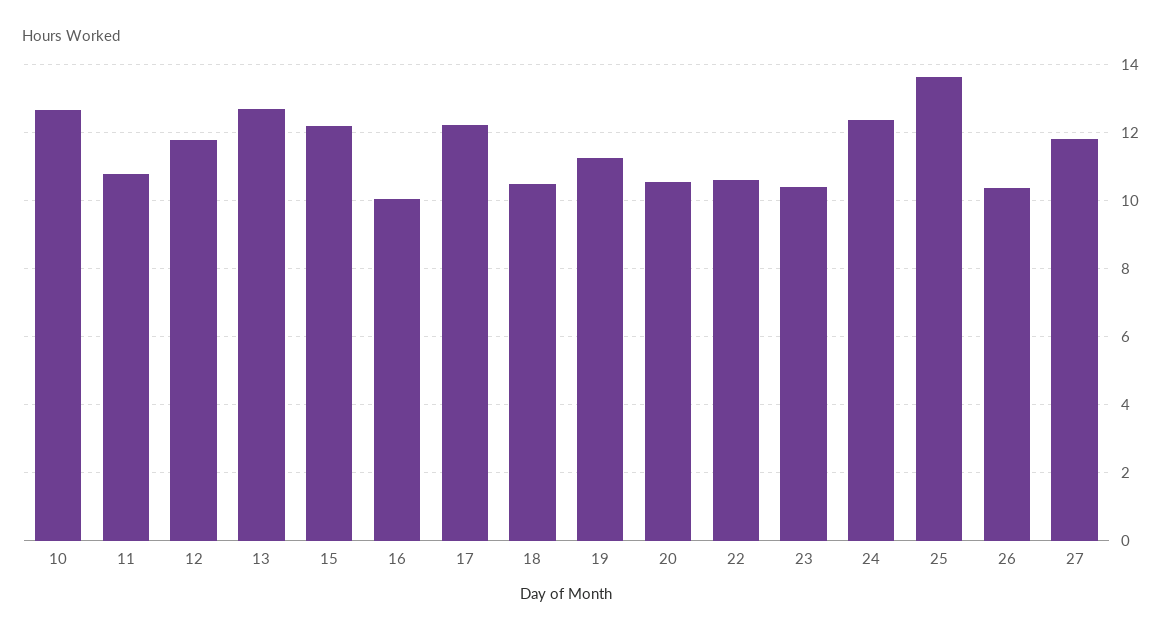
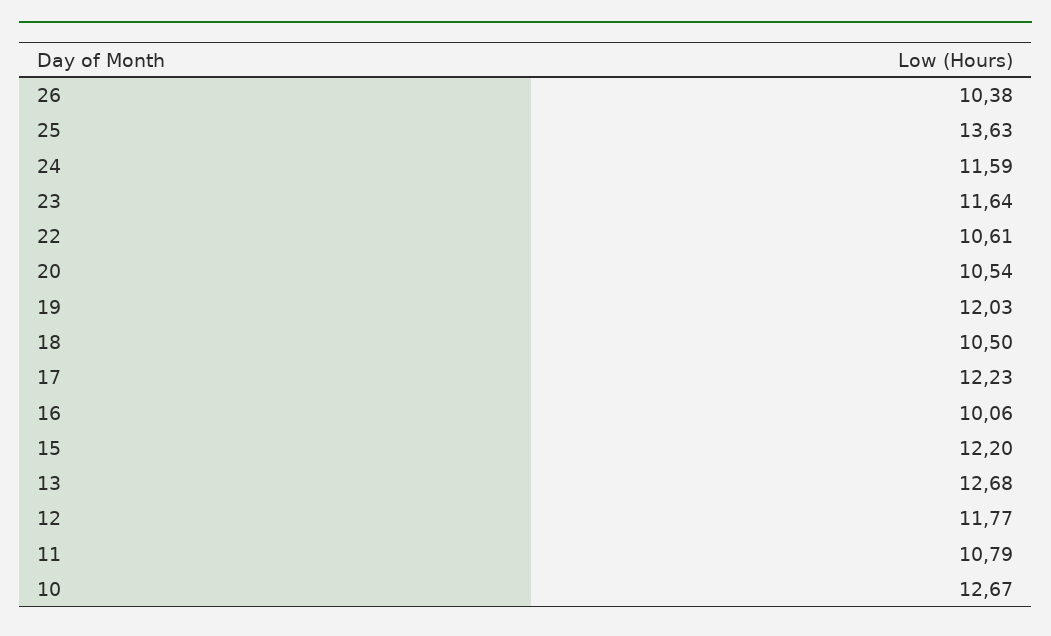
19: 11.2 -> 12.03
23: 10.4 -> 11.64
24: 12.4 -> 11.59
27: 11.8 -> none

